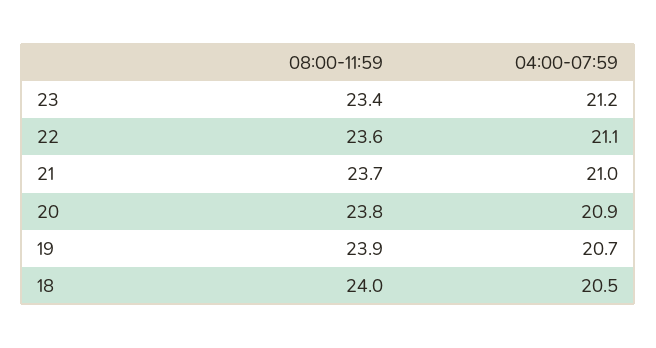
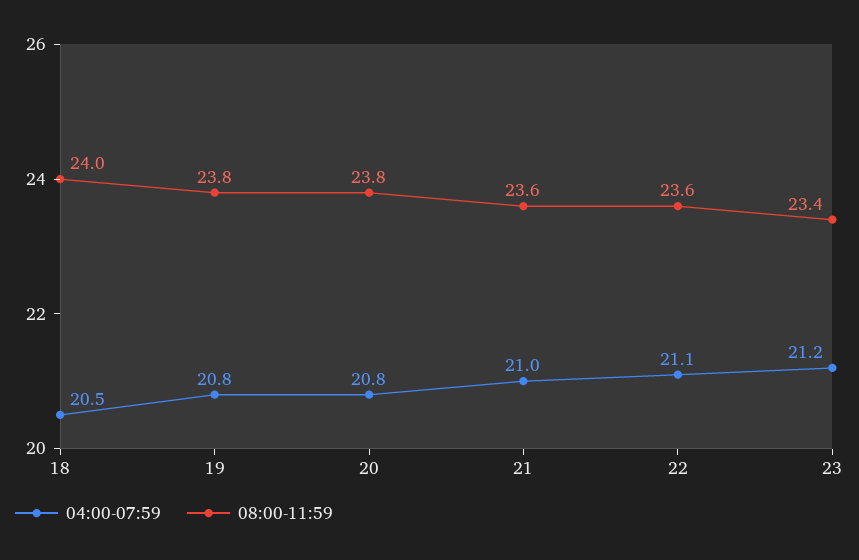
08:00-11:59, 21: 23.7 -> 23.6
04:00-07:59, 20: 20.9 -> 20.8
08:00-11:59, 19: 23.9 -> 23.8
04:00-07:59, 19: 20.7 -> 20.8

